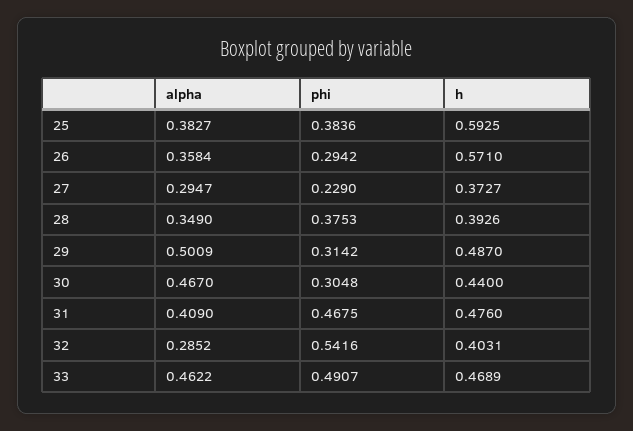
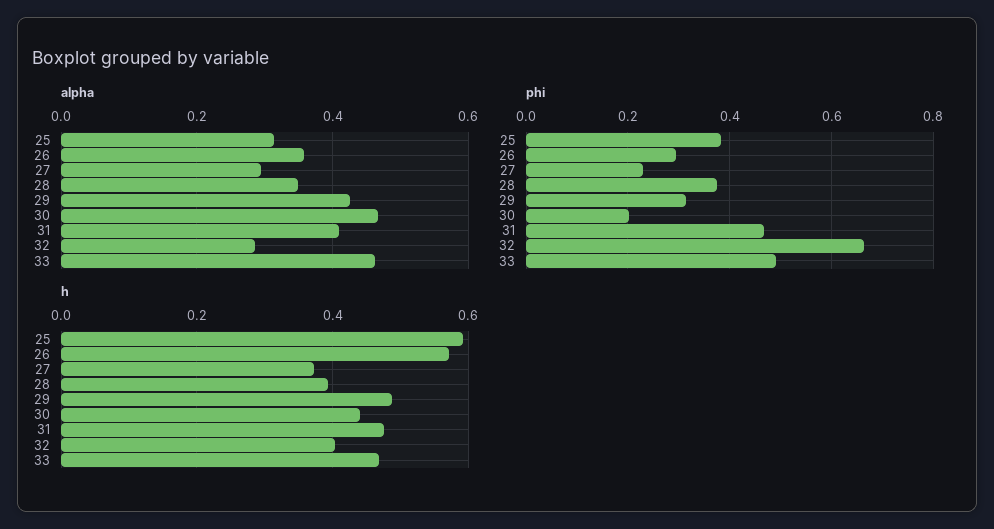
alpha, 25: 0.3827 -> 0.32
alpha, 29: 0.5009 -> 0.42
phi, 30: 0.3048 -> 0.2
phi, 32: 0.5416 -> 0.66

